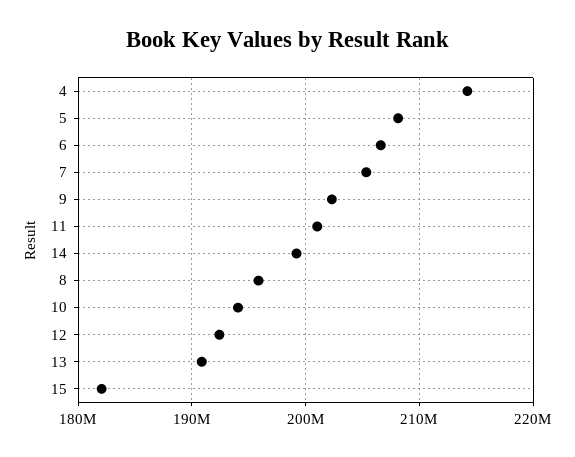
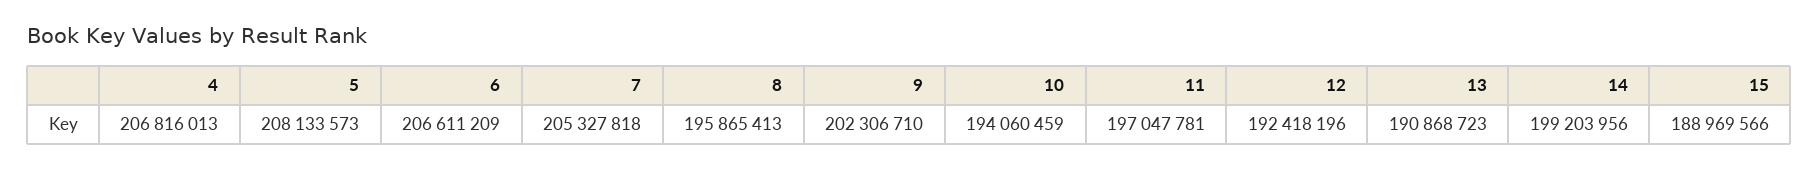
4: 214000000 -> 206816013
11: 201000000 -> 197047781
15: 182000000 -> 188969566

